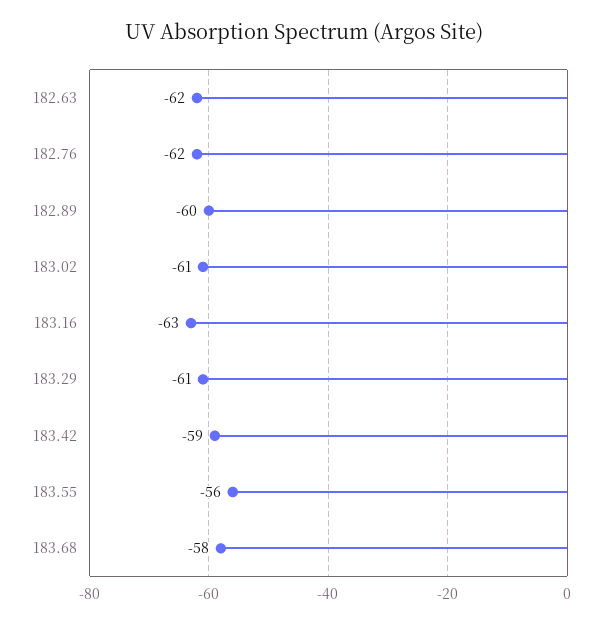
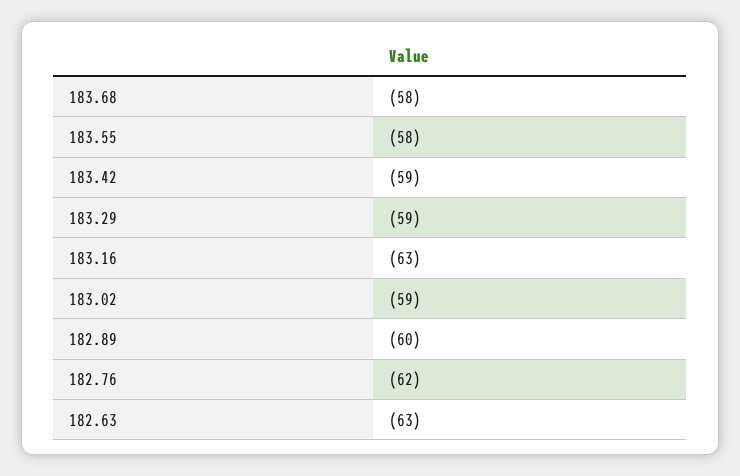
182.63: -62 -> -63
183.02: -61 -> -59
183.29: -61 -> -59
183.55: -56 -> -58

